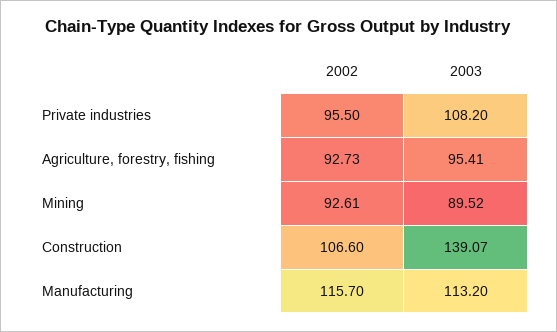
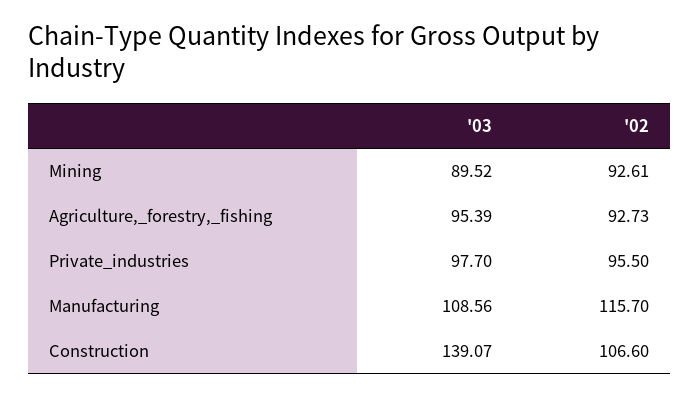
2003, Private industries: 108.2 -> 97.7
2003, Agriculture, forestry, fishing: 95.41 -> 95.39
2003, Manufacturing: 113.2 -> 108.56

